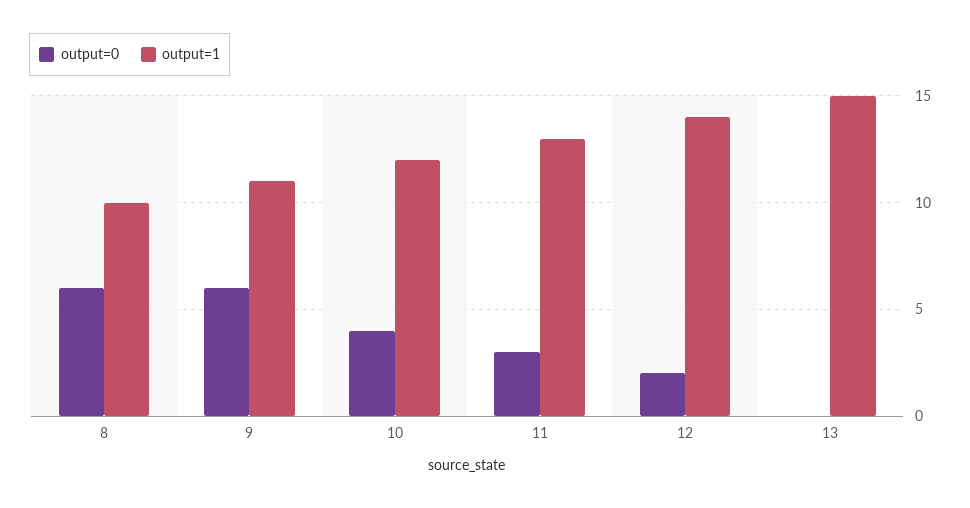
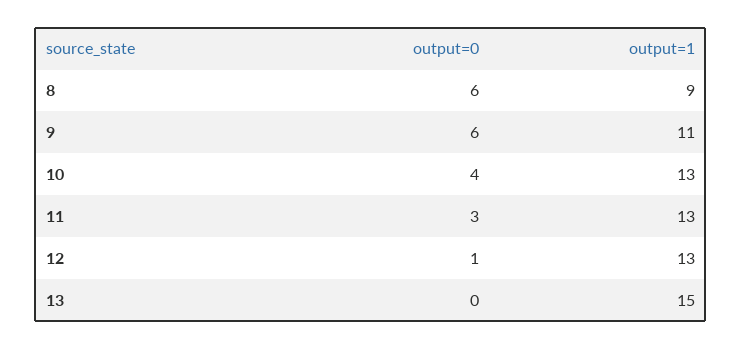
output=1, 8: 10 -> 9
output=1, 10: 12 -> 13
output=0, 12: 2 -> 1
output=1, 12: 14 -> 13

